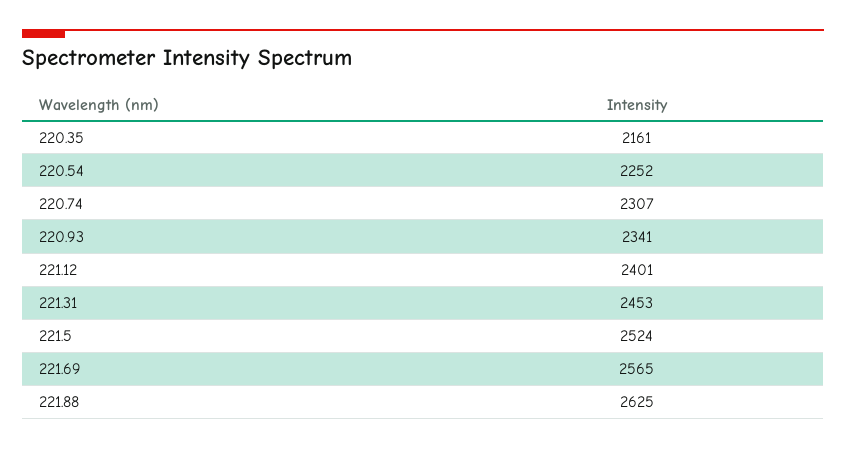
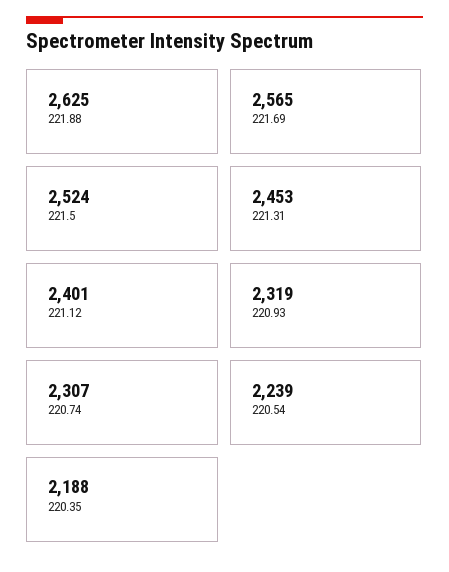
220.35: 2161 -> 2188
220.54: 2252 -> 2239
220.93: 2341 -> 2319

